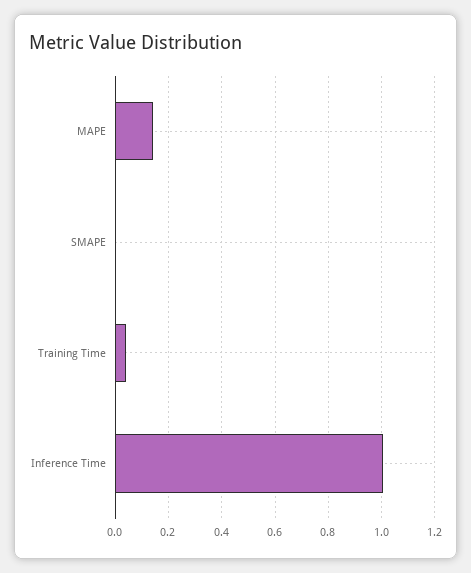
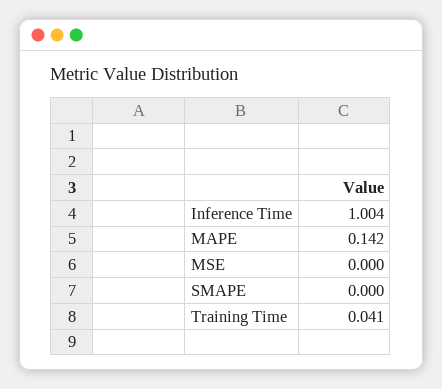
MSE: none -> 0

